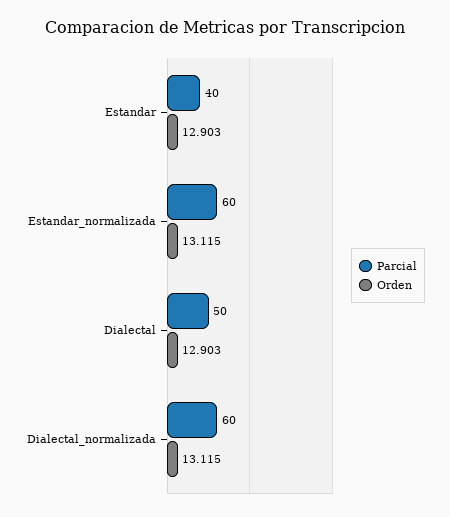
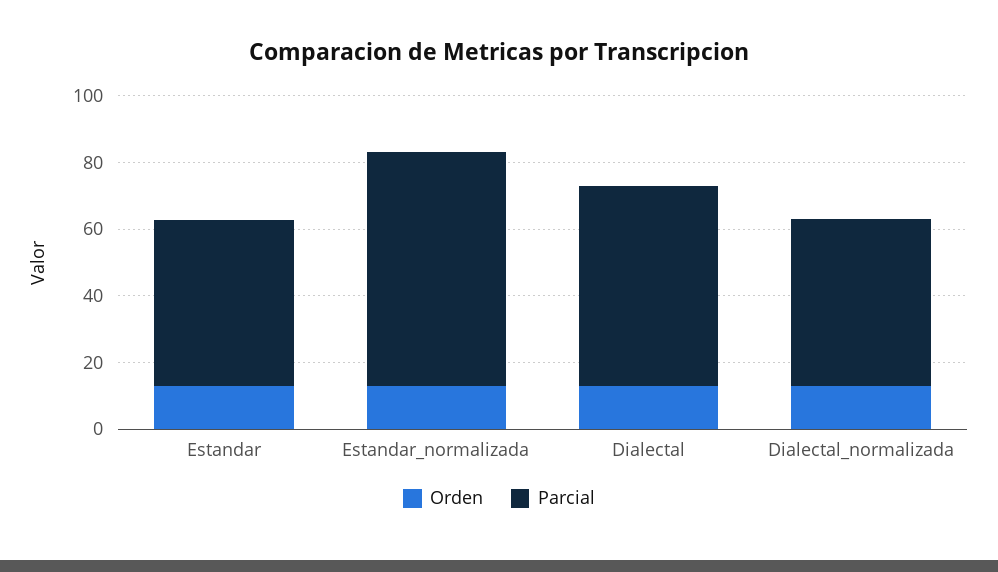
Parcial, Estandar: 40 -> 50
Parcial, Estandar_normalizada: 60 -> 70
Parcial, Dialectal: 50 -> 60
Parcial, Dialectal_normalizada: 60 -> 50

